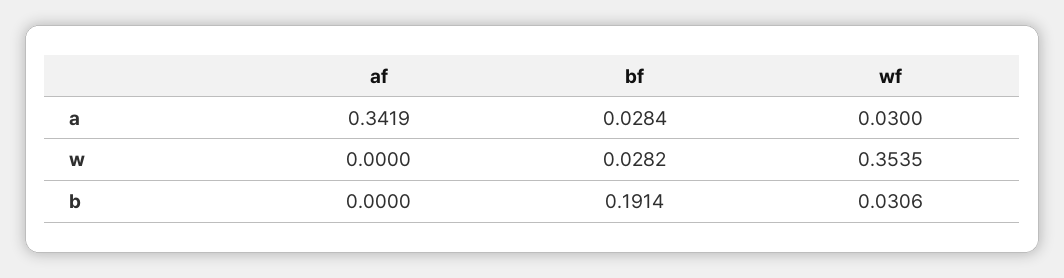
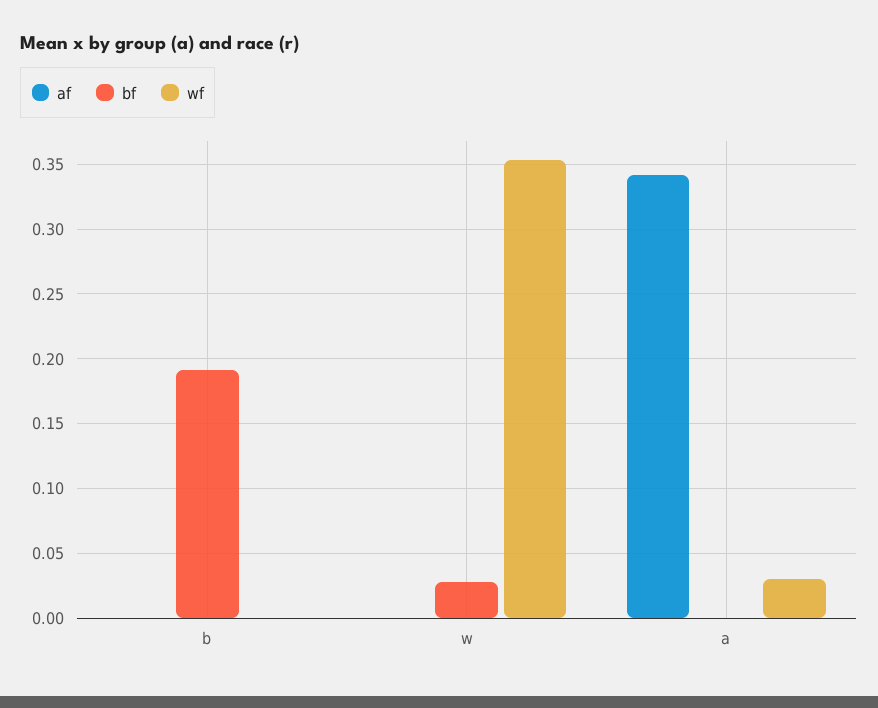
bf, a: 0.0284 -> 0
wf, b: 0.0306 -> 0

